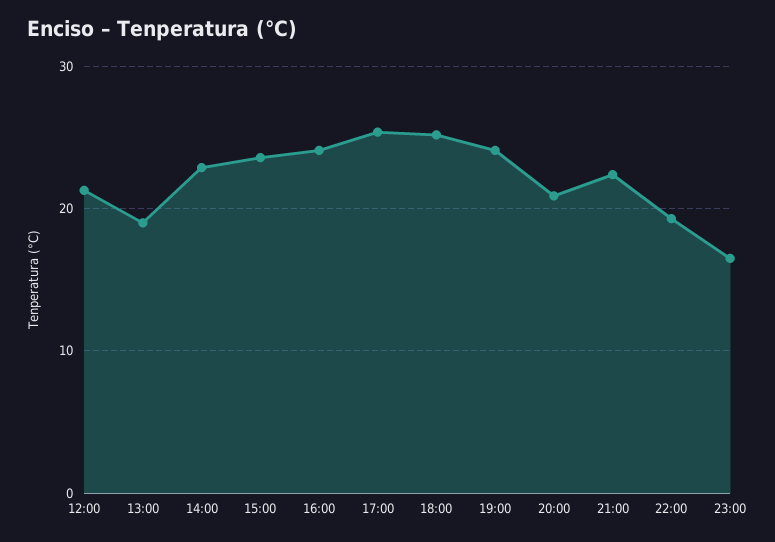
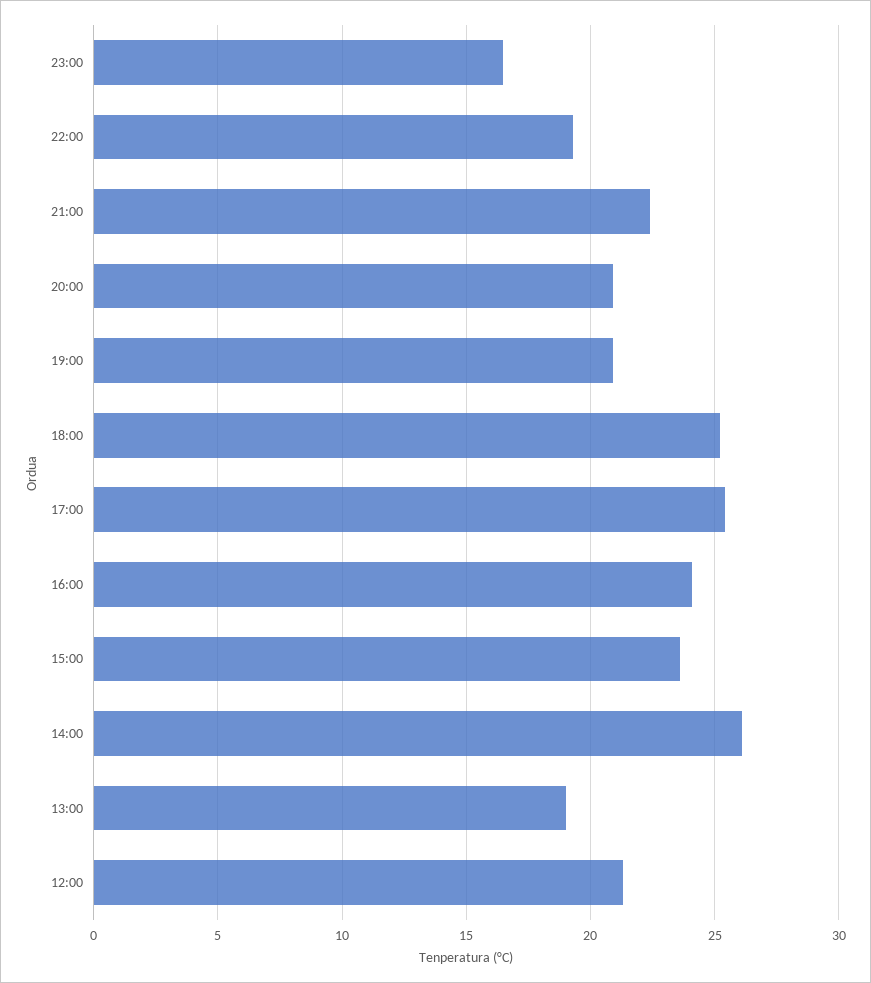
14:00: 23 -> 26
19:00: 24 -> 21

